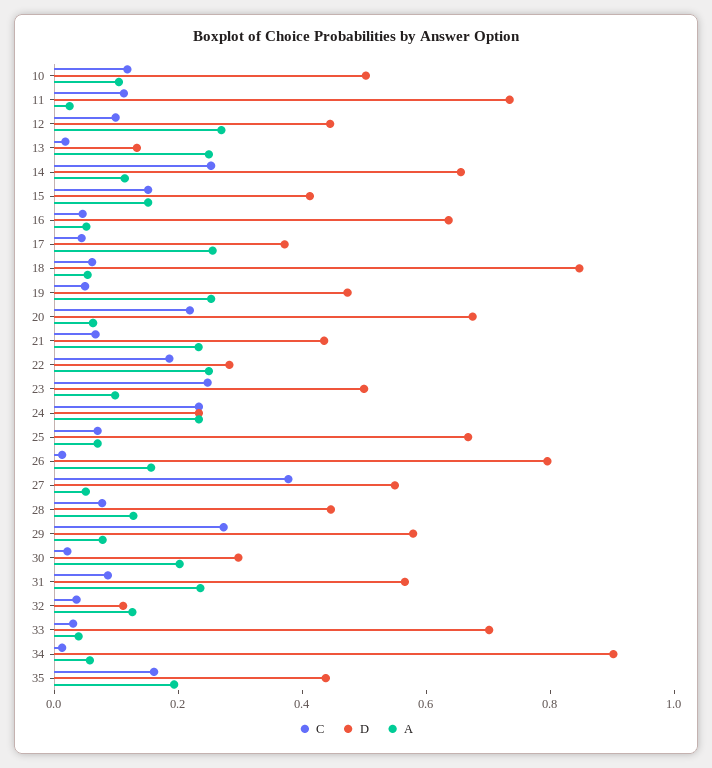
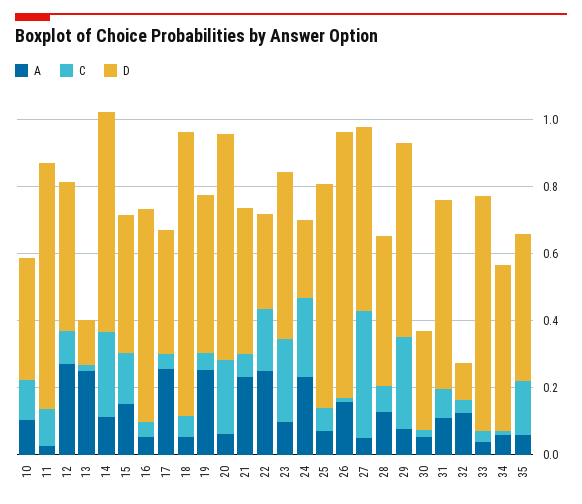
D, 10: 0.5 -> 0.35
A, 30: 0.2 -> 0.05
A, 31: 0.25 -> 0.1
D, 34: 0.9 -> 0.5
A, 35: 0.2 -> 0.05

